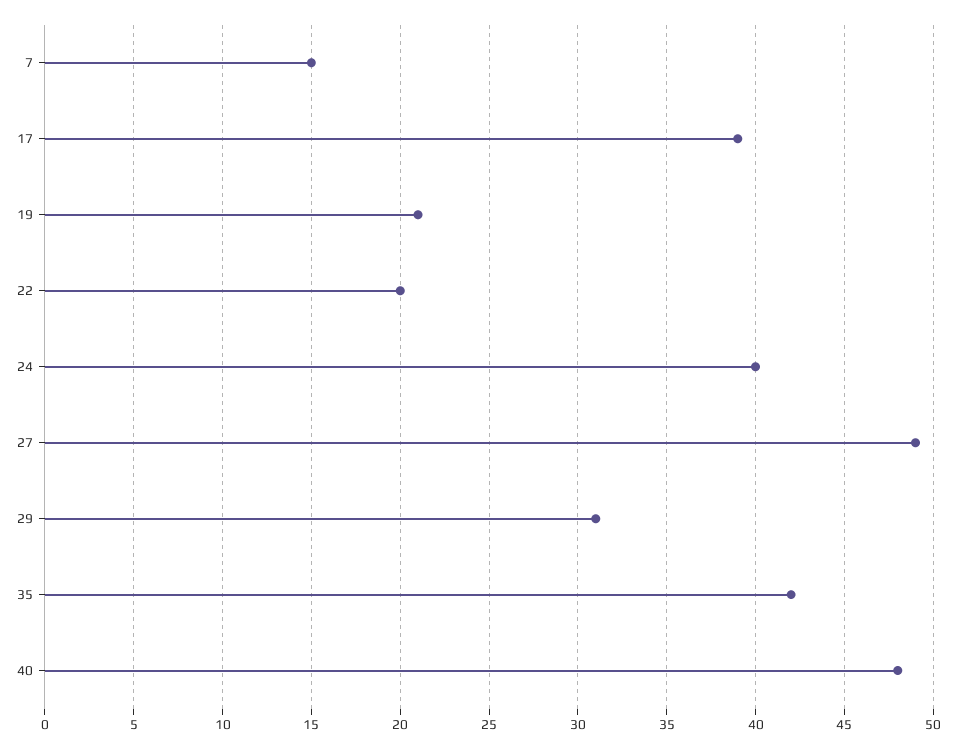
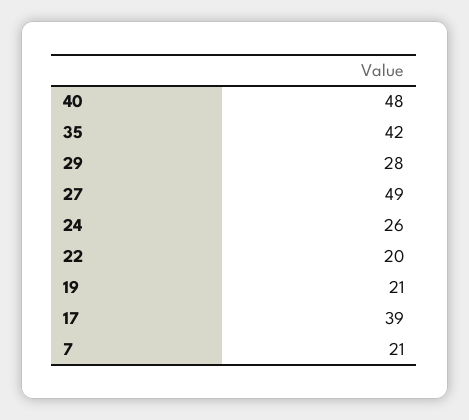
7: 15 -> 21
24: 40 -> 26
29: 31 -> 28

